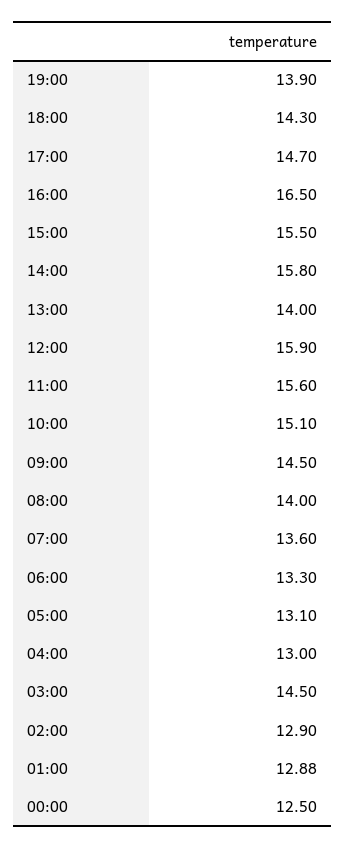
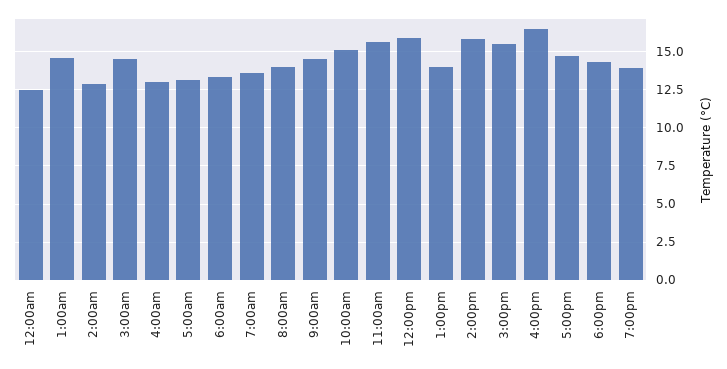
01:00: 12.88 -> 14.5

